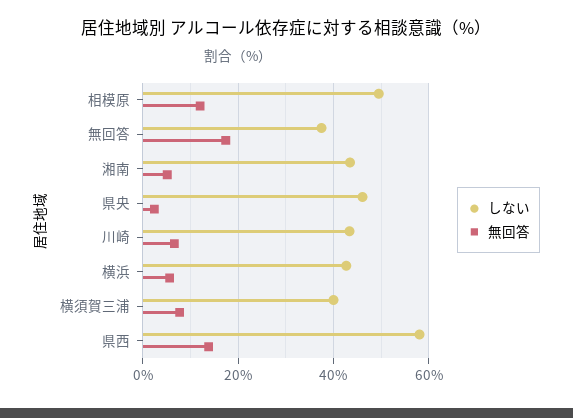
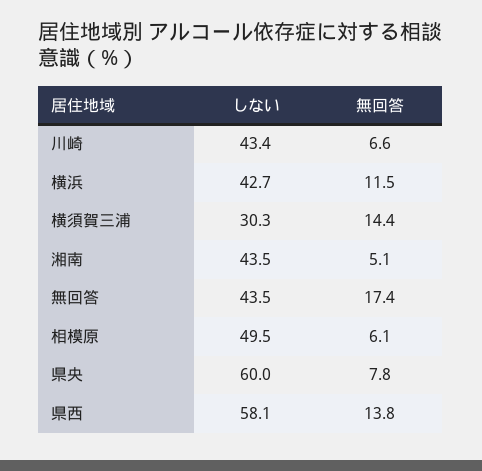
無回答, 相模原: 12 -> 6.1
しない, 無回答: 38 -> 43.5
しない, 県央: 46 -> 60
無回答, 県央: 2 -> 7.8
無回答, 横浜: 6 -> 11.5
しない, 横須賀三浦: 40 -> 30.3
無回答, 横須賀三浦: 8 -> 14.4

